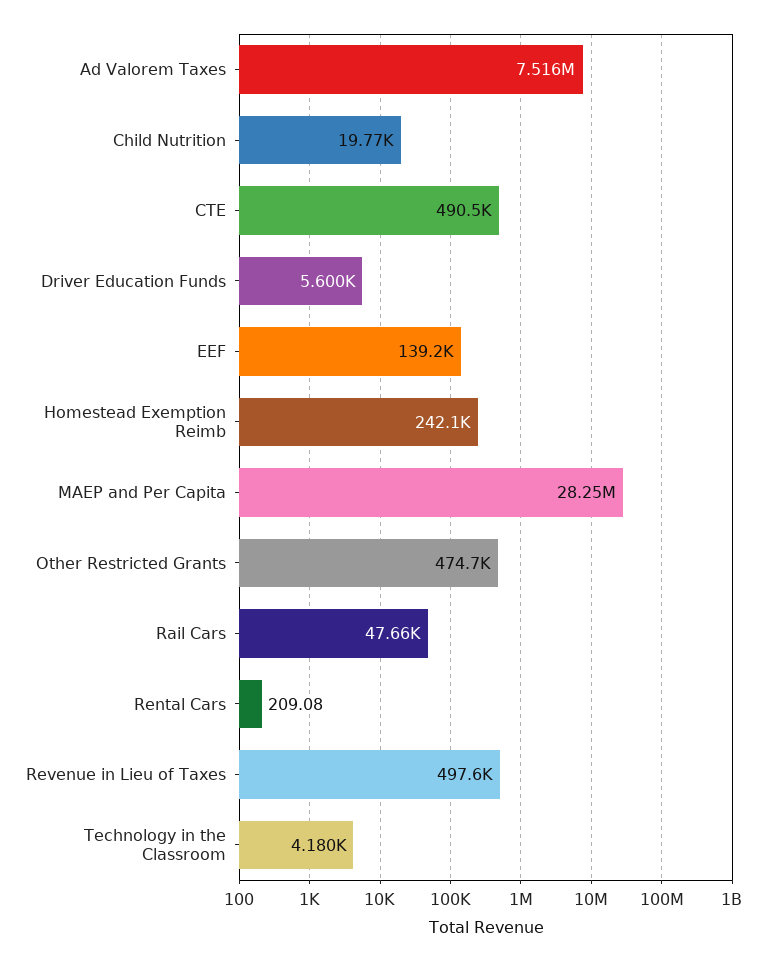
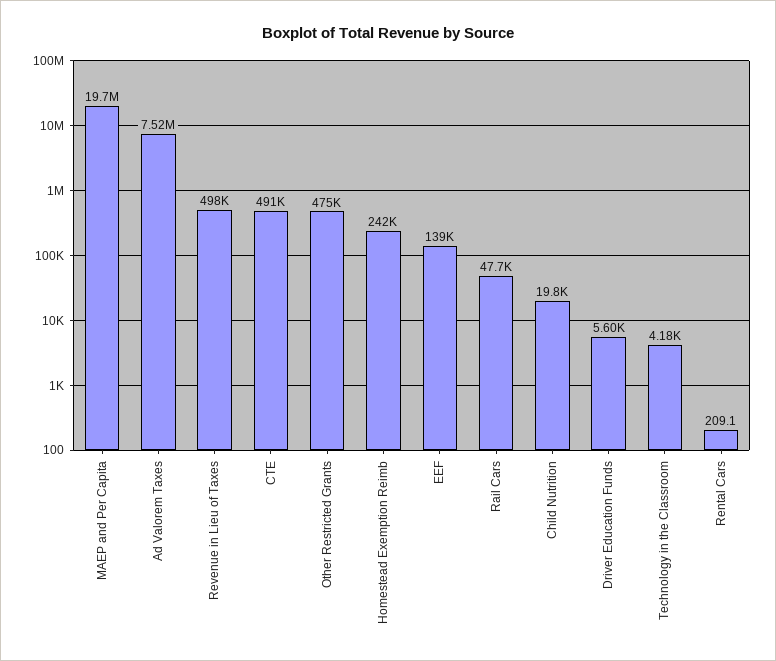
MAEP and Per Capita: 28250000 -> 19700000

